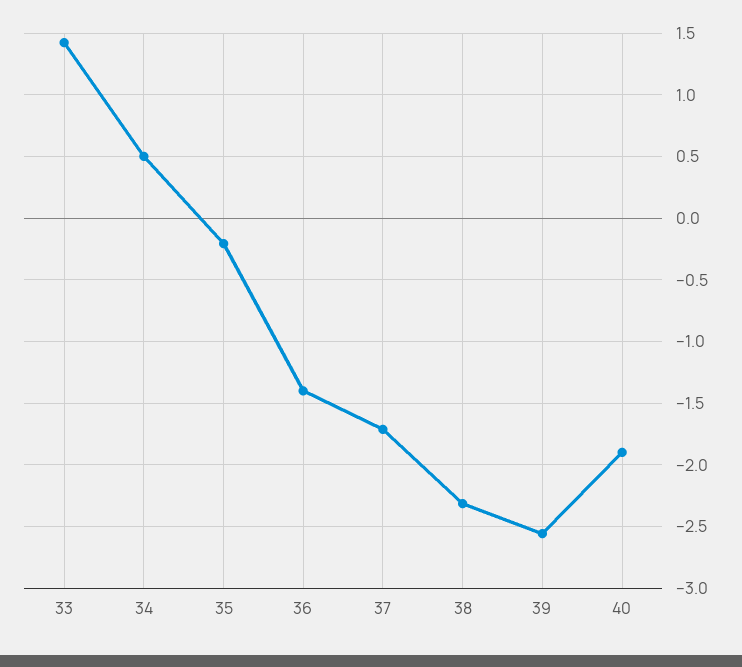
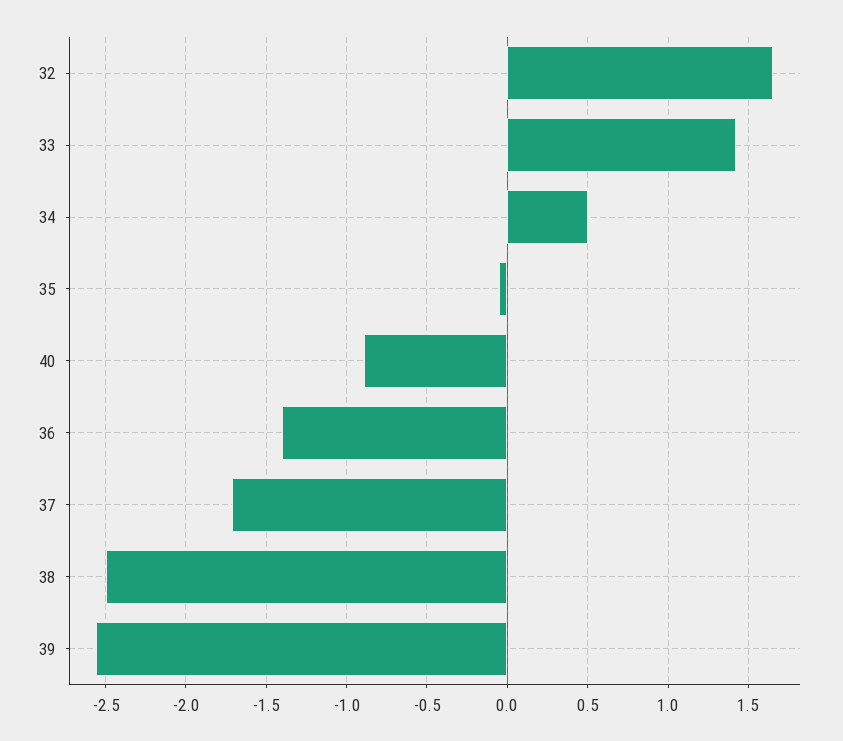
35: -0.2 -> -0.05
38: -2.3 -> -2.5
40: -1.9 -> -0.9
32: none -> 1.65

